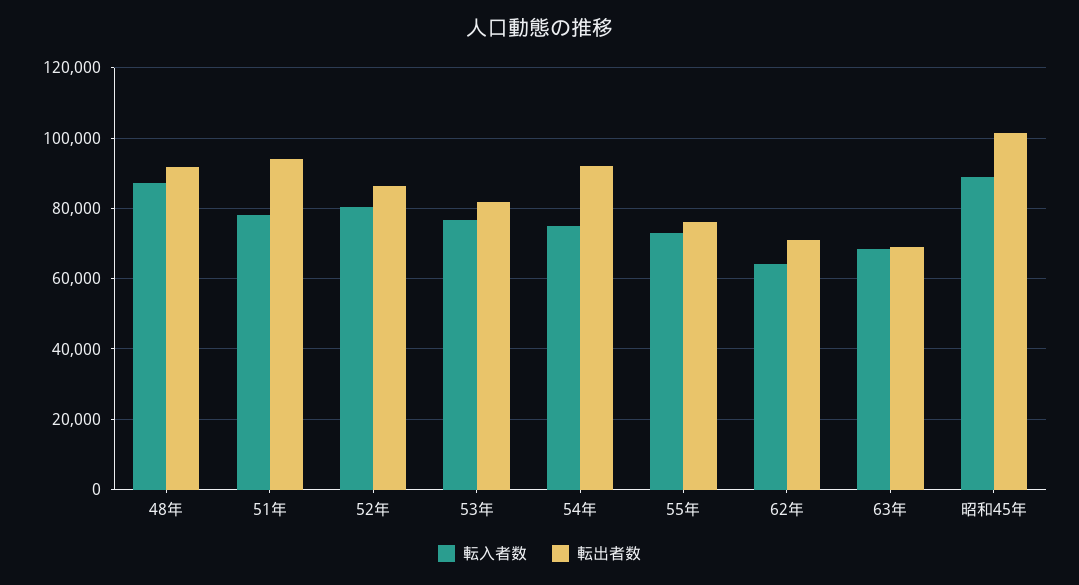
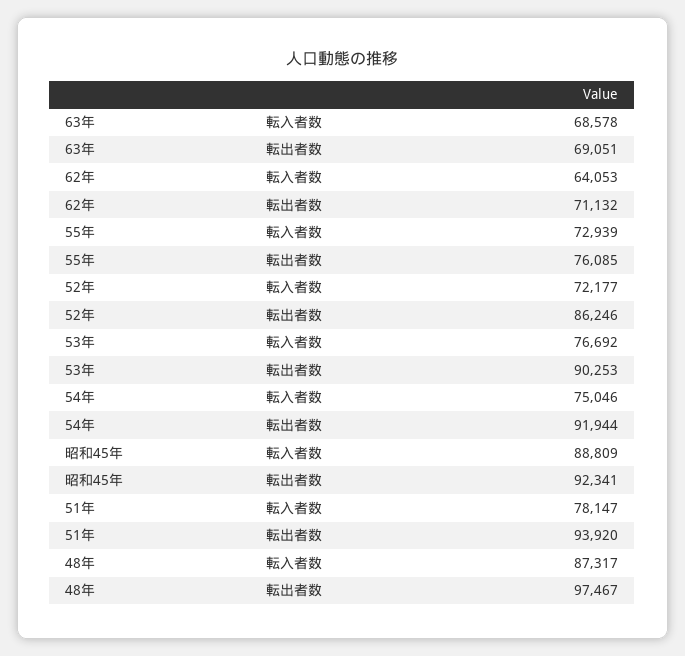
転出者数, 48年: 92000 -> 97467
転入者数, 52年: 80000 -> 72177
転出者数, 53年: 82000 -> 90253
転出者数, 昭和45年: 102000 -> 92341

